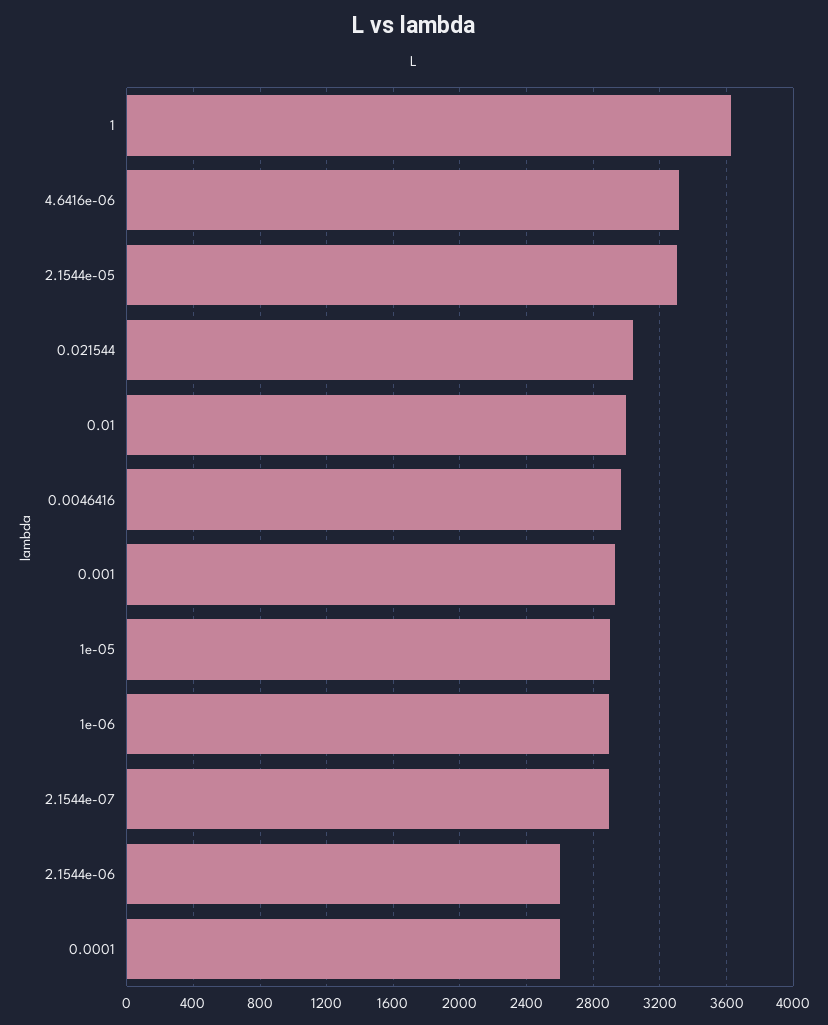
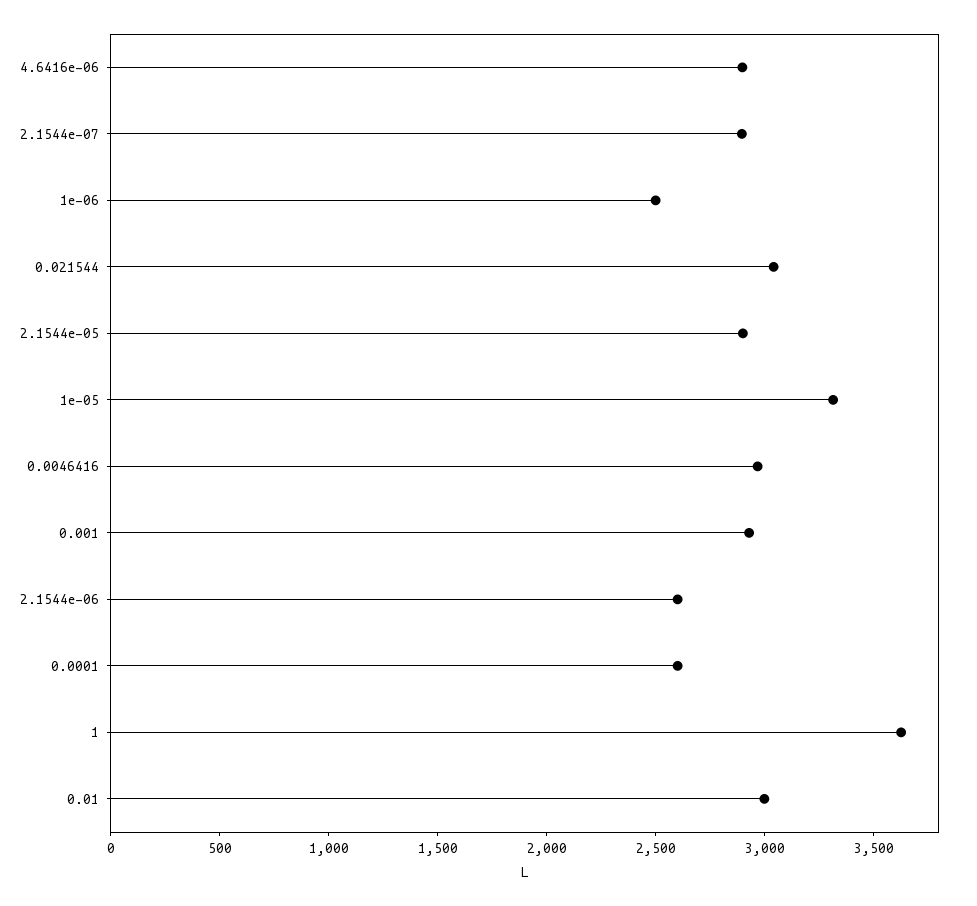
4.6416e-06: 3300 -> 2900
2.1544e-05: 3300 -> 2900
1e-05: 2900 -> 3300
1e-06: 2900 -> 2500

